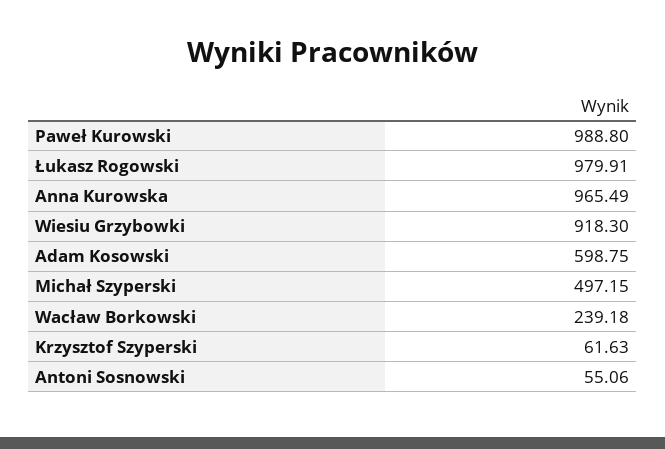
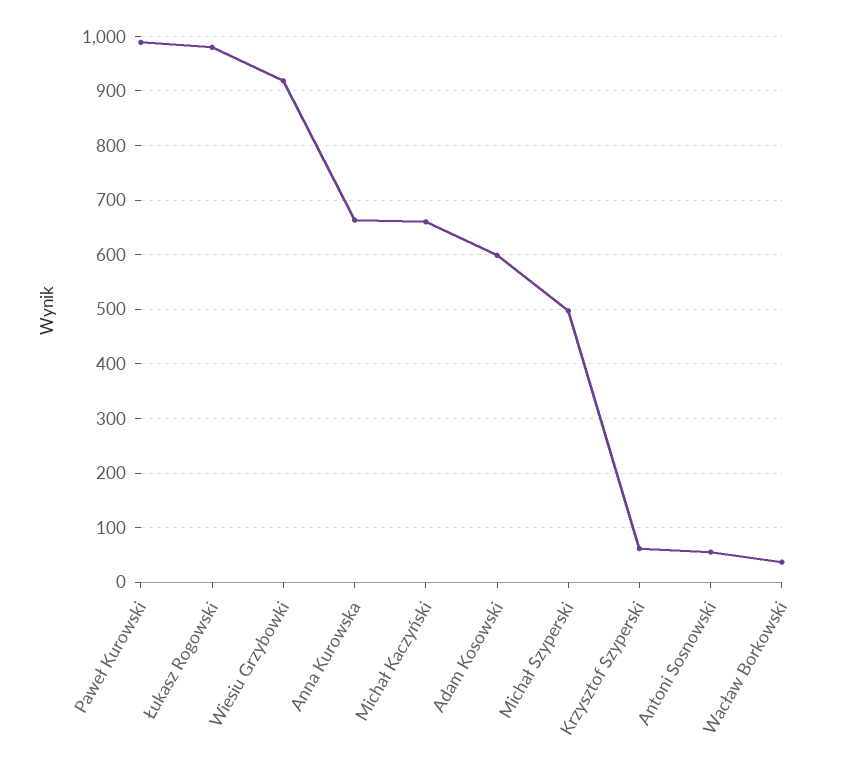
Anna Kurowska: 965.49 -> 660
Wacław Borkowski: 239.18 -> 40
Michał Kaczyński: none -> 660

